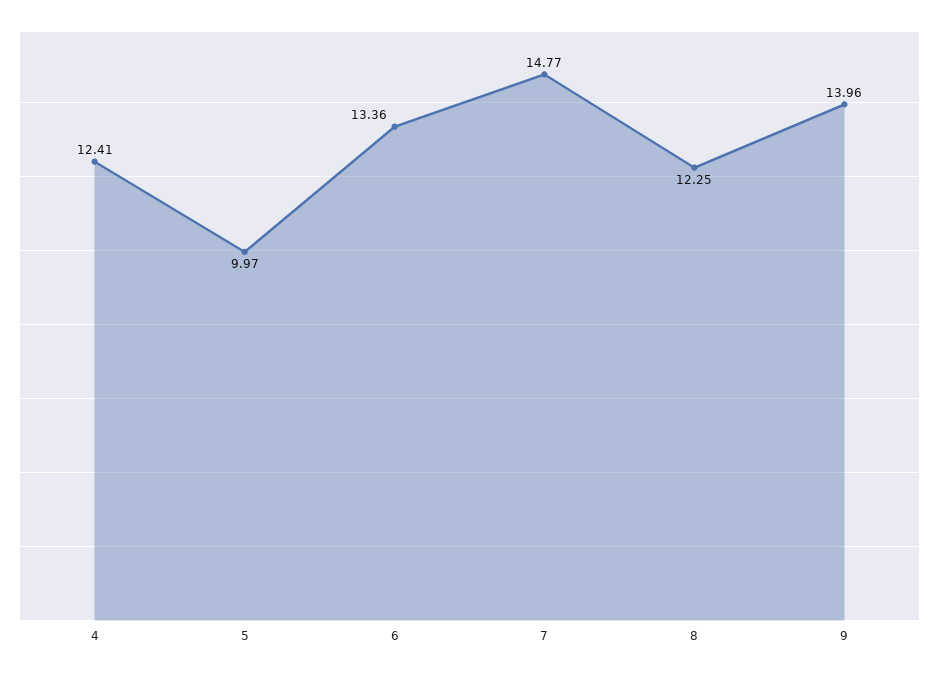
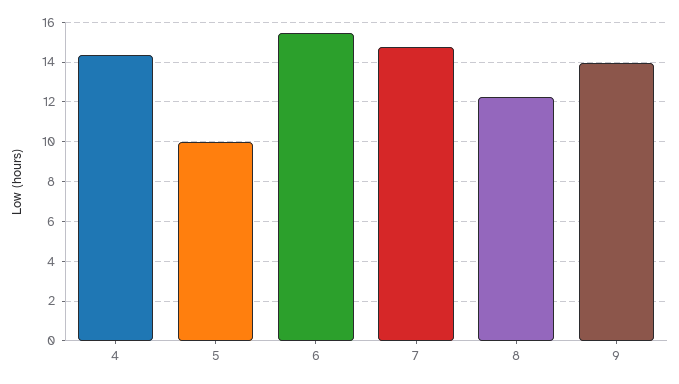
4: 12.41 -> 14.5
6: 13.36 -> 15.5

